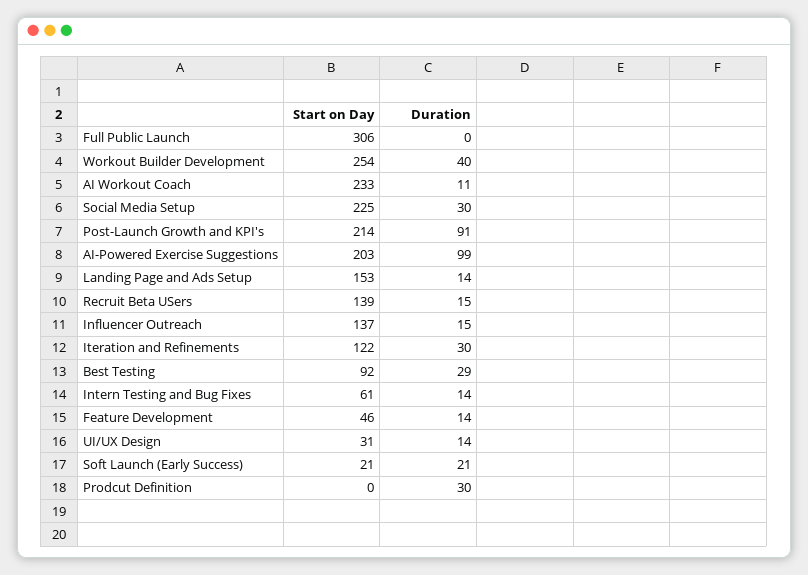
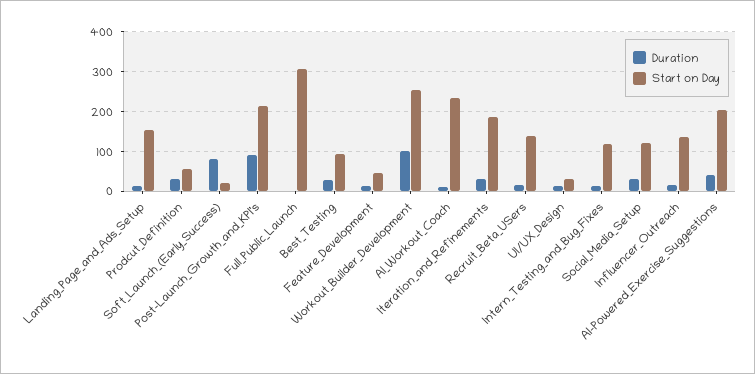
Duration, Workout Builder Development: 40 -> 100
Start on Day, Social Media Setup: 225 -> 120
Duration, AI-Powered Exercise Suggestions: 99 -> 40
Start on Day, Iteration and Refinements: 122 -> 180
Start on Day, Intern Testing and Bug Fixes: 61 -> 120
Duration, Soft Launch (Early Success): 21 -> 80
Start on Day, Prodcut Definition: 0 -> 60

